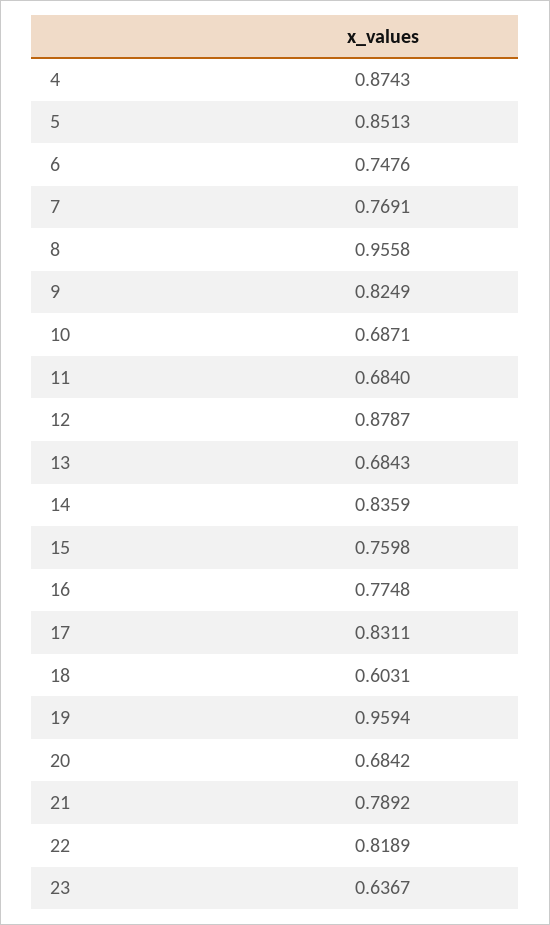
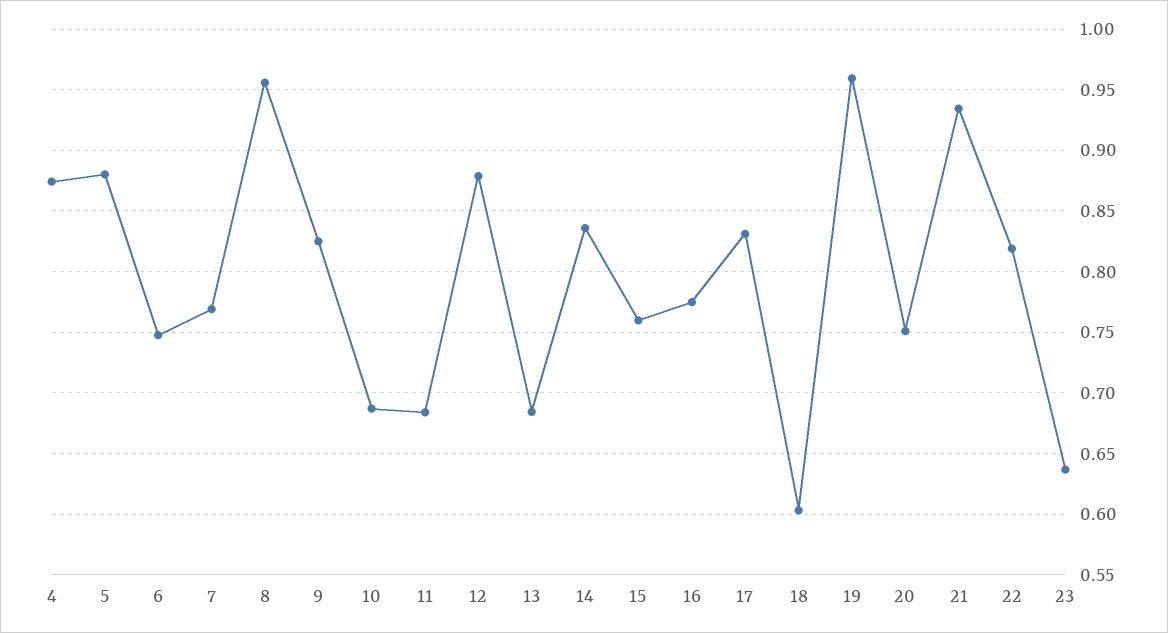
5: 0.8513 -> 0.88
20: 0.6842 -> 0.75
21: 0.7892 -> 0.935

